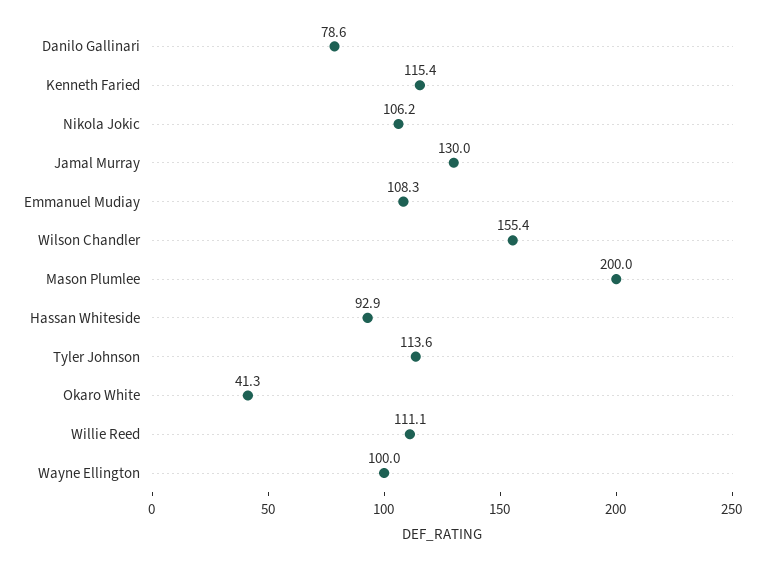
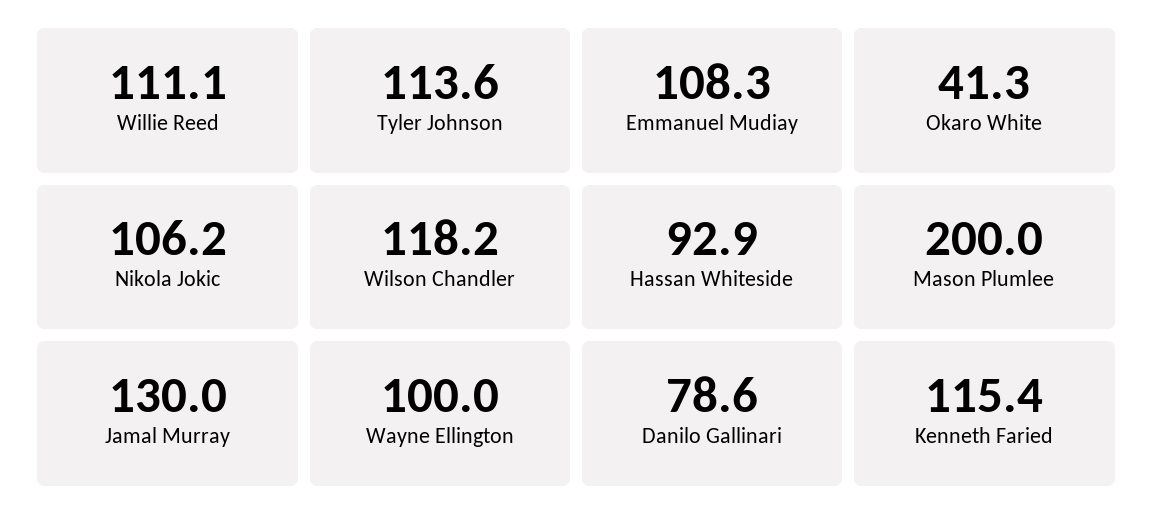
Wilson Chandler: 155.4 -> 118.2

